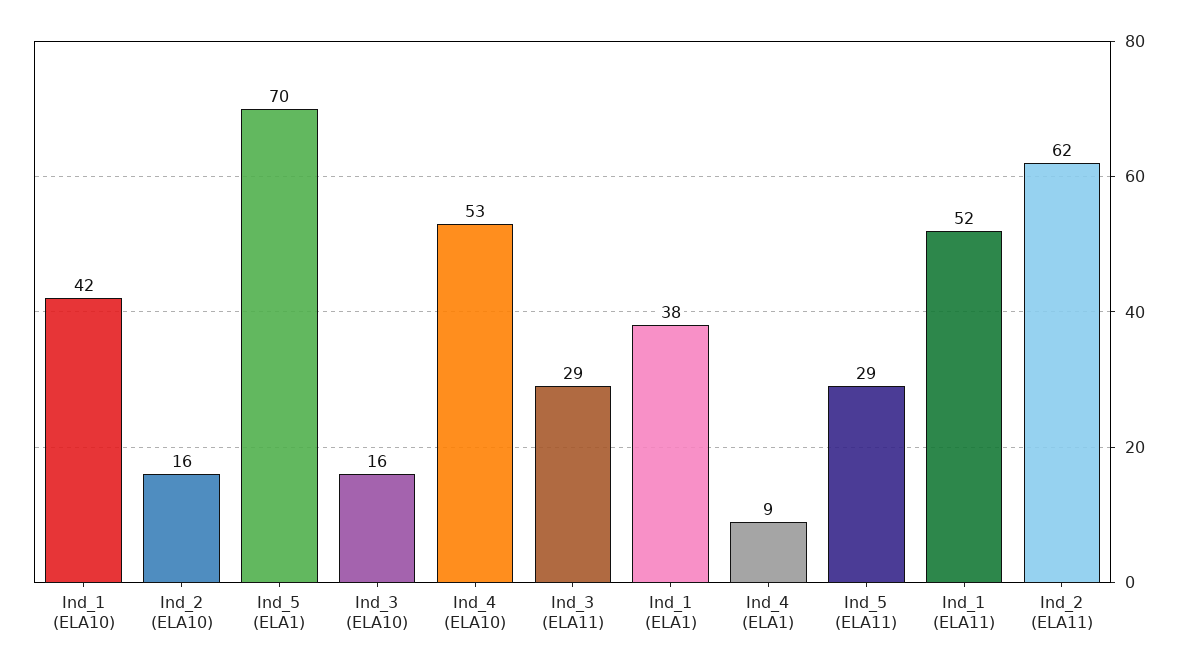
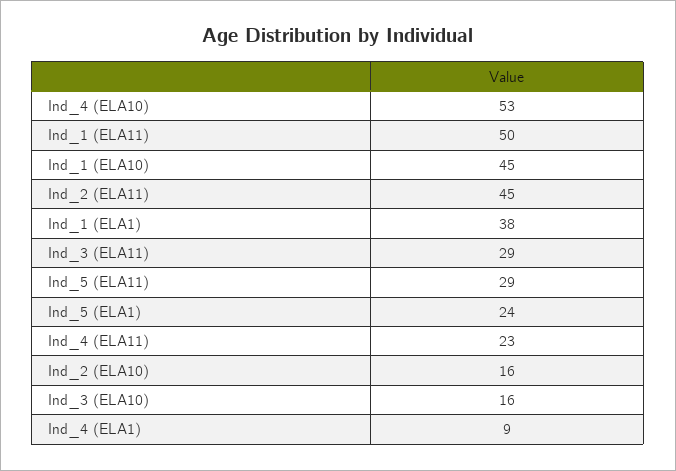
Ind_1 (ELA10): 42 -> 45
Ind_5 (ELA1): 70 -> 24
Ind_1 (ELA11): 52 -> 50
Ind_2 (ELA11): 62 -> 45
Ind_4 (ELA11): none -> 23

